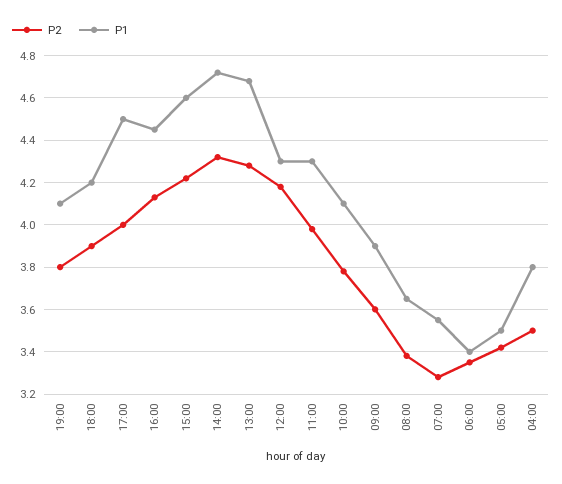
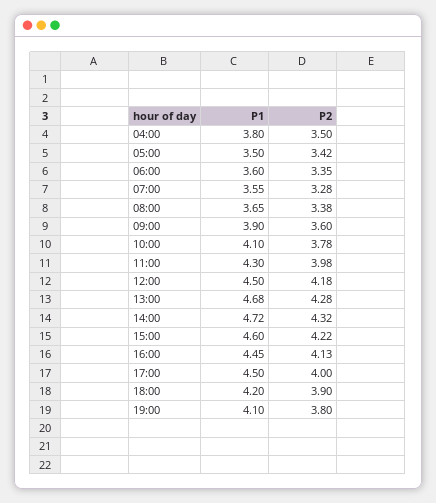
P1, 12:00: 4.3 -> 4.5
P1, 06:00: 3.4 -> 3.6

